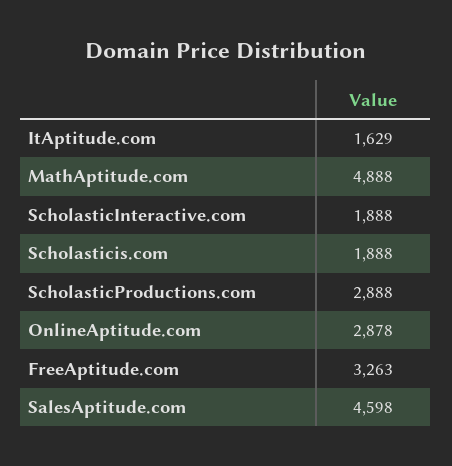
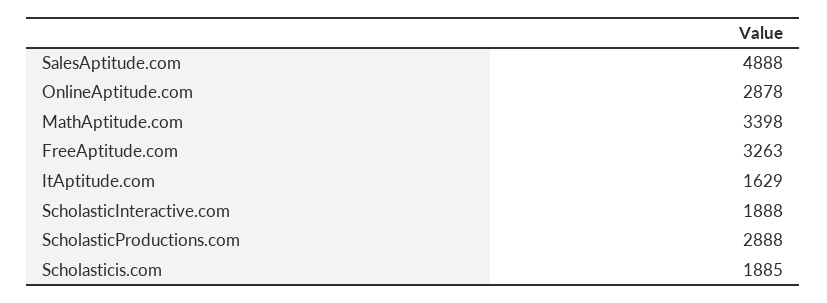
MathAptitude.com: 4888 -> 3398
Scholasticis.com: 1888 -> 1885
SalesAptitude.com: 4598 -> 4888

